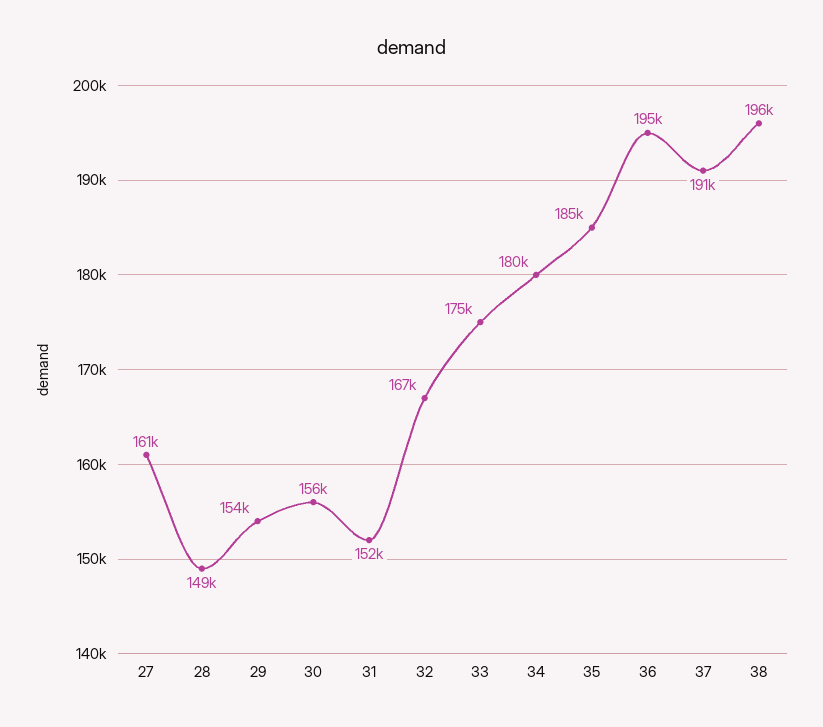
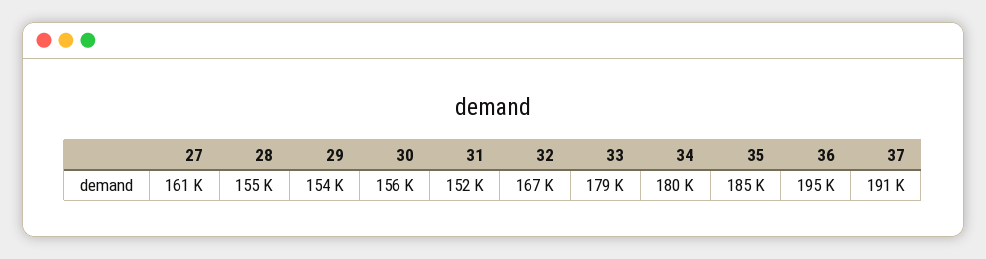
28: 149000 -> 155000
33: 175000 -> 179000
38: 196000 -> none

